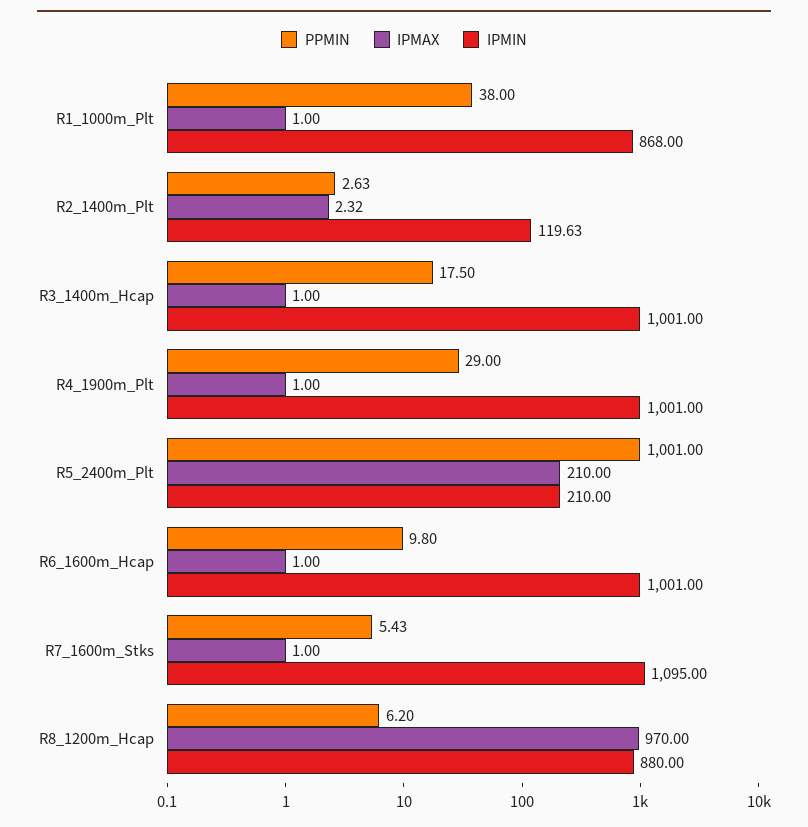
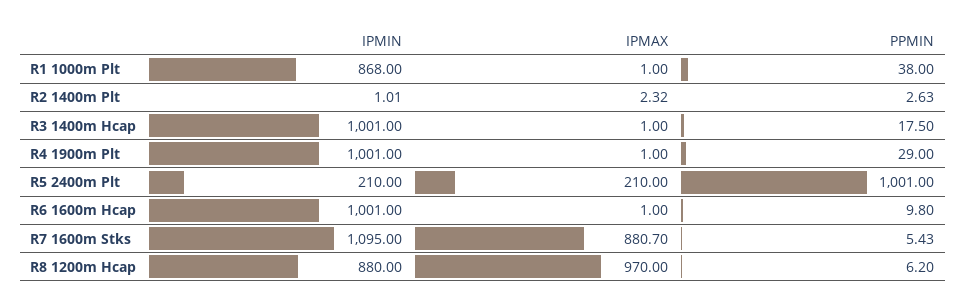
IPMIN, R2_1400m_Plt: 119.63 -> 1.01
IPMAX, R7_1600m_Stks: 1 -> 880.7

